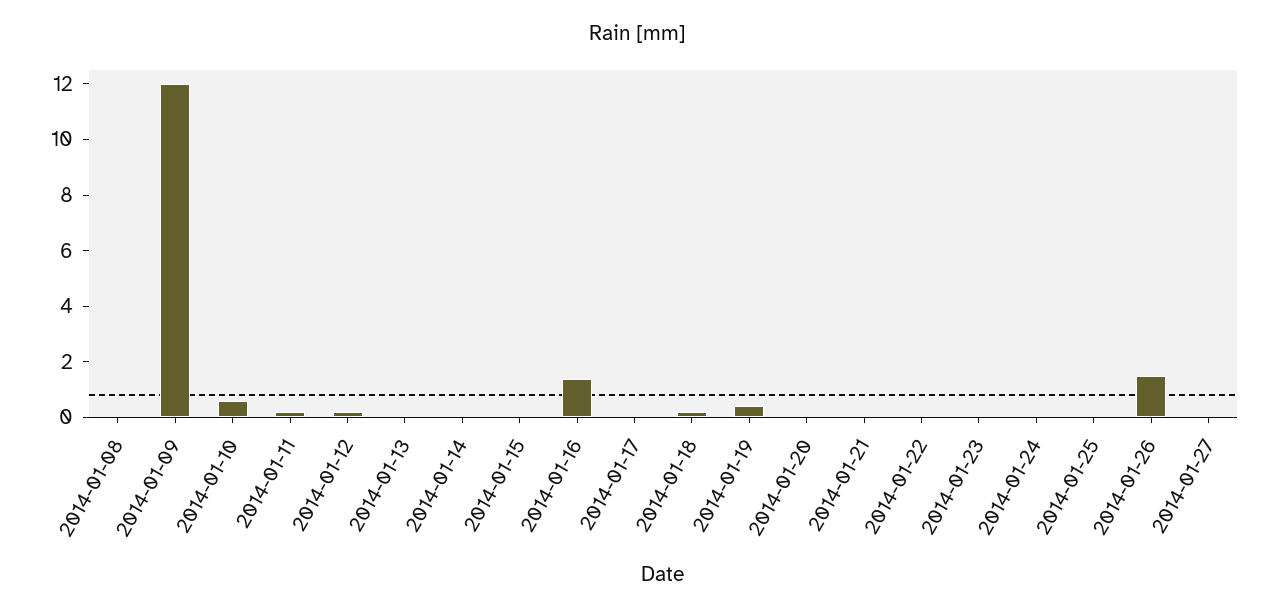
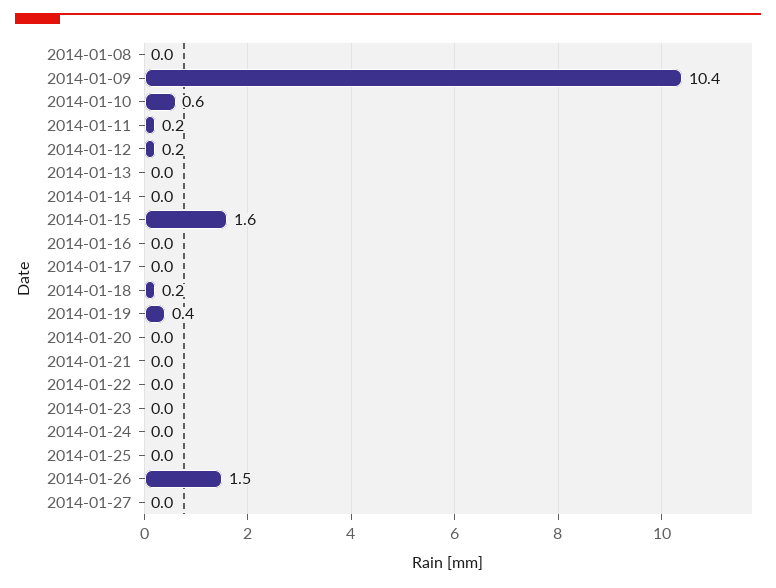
2014-01-09: 12 -> 10.4
2014-01-15: 0 -> 1.6
2014-01-16: 1.5 -> 0

